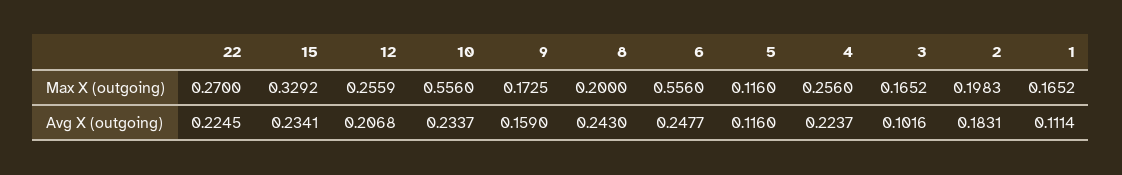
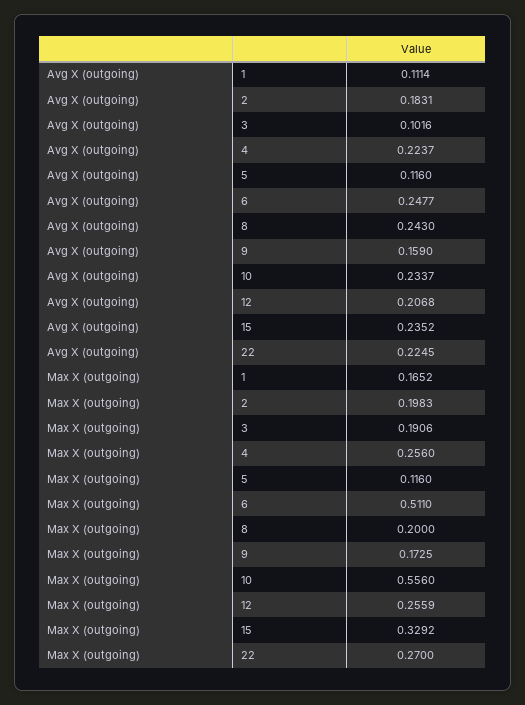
6, Max X (outgoing): 0.556 -> 0.511
3, Max X (outgoing): 0.1652 -> 0.1906
15, Avg X (outgoing): 0.2341 -> 0.2352

